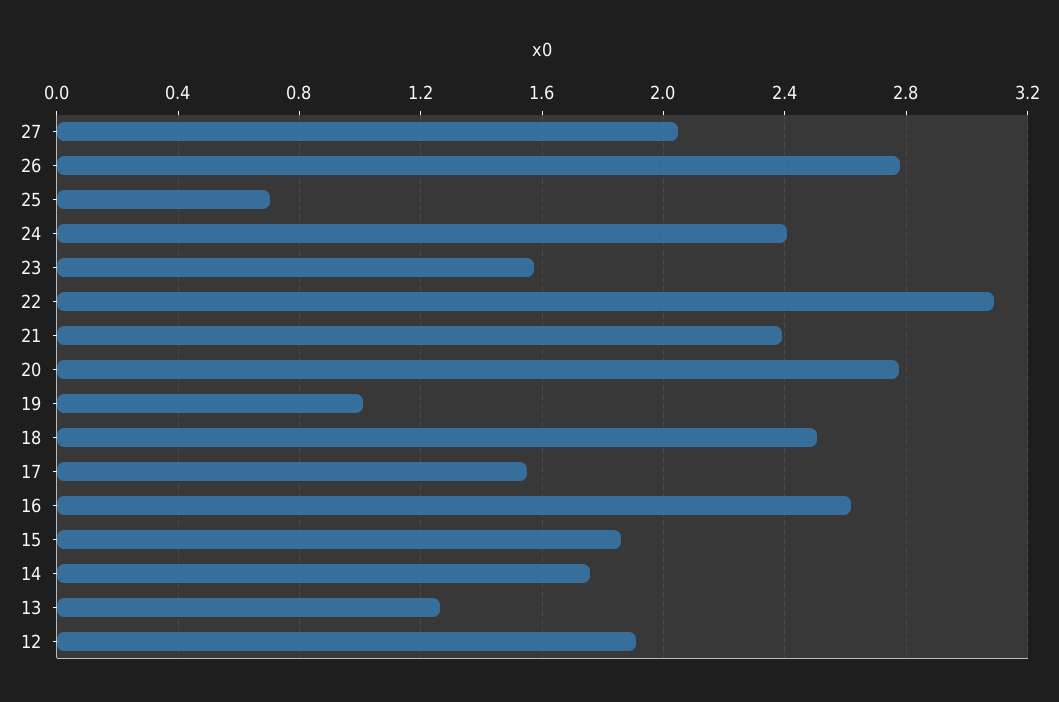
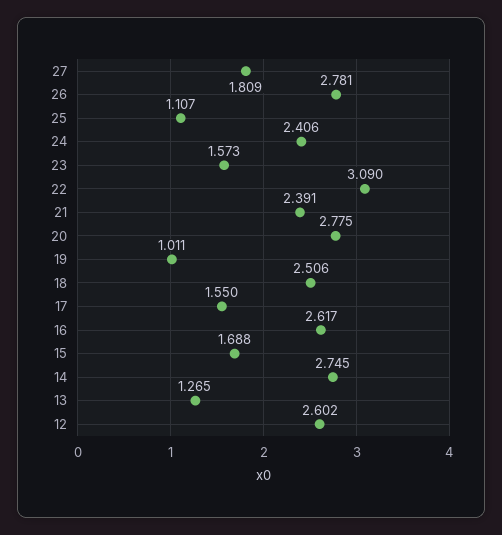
27: 2.05 -> 1.809
25: 0.7 -> 1.107
15: 1.85 -> 1.688
14: 1.75 -> 2.745
12: 1.9 -> 2.602

